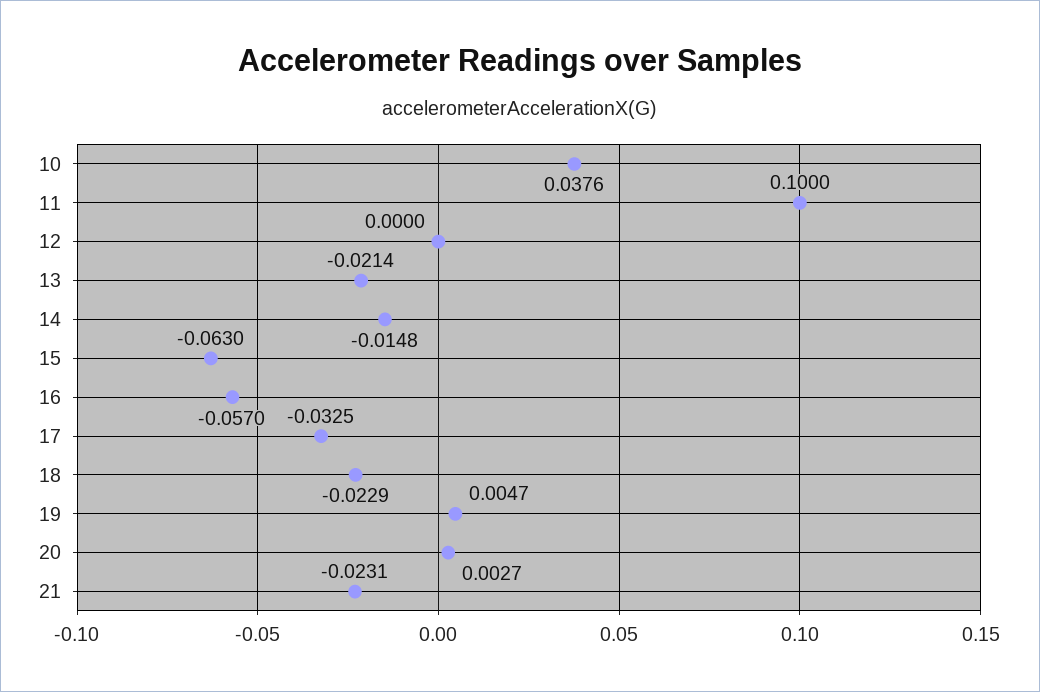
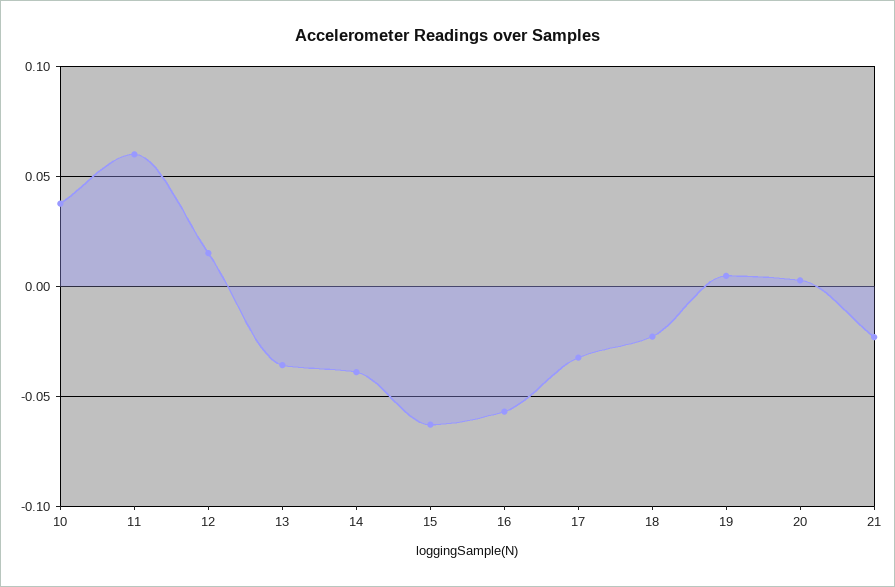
11: 0.1 -> 0.06
12: 0 -> 0.015
13: -0.0214 -> -0.035
14: -0.0148 -> -0.04

